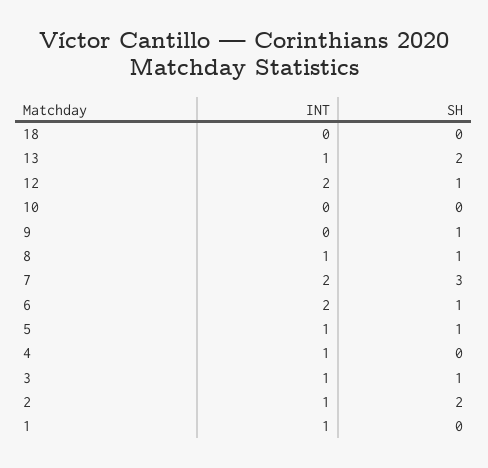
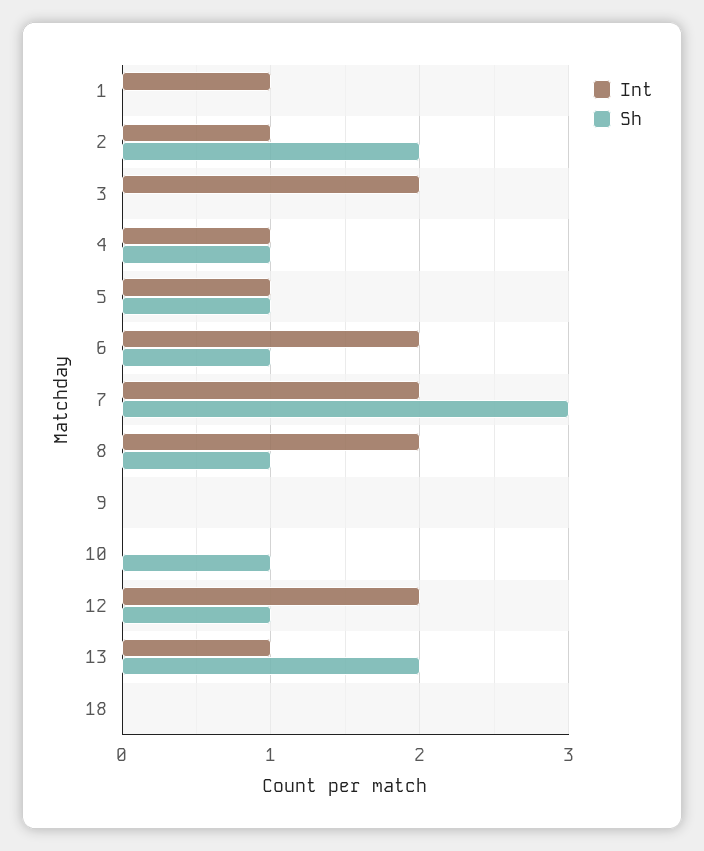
SH, 10: 0 -> 1
SH, 9: 1 -> 0
INT, 8: 1 -> 2
SH, 4: 0 -> 1
INT, 3: 1 -> 2
SH, 3: 1 -> 0

